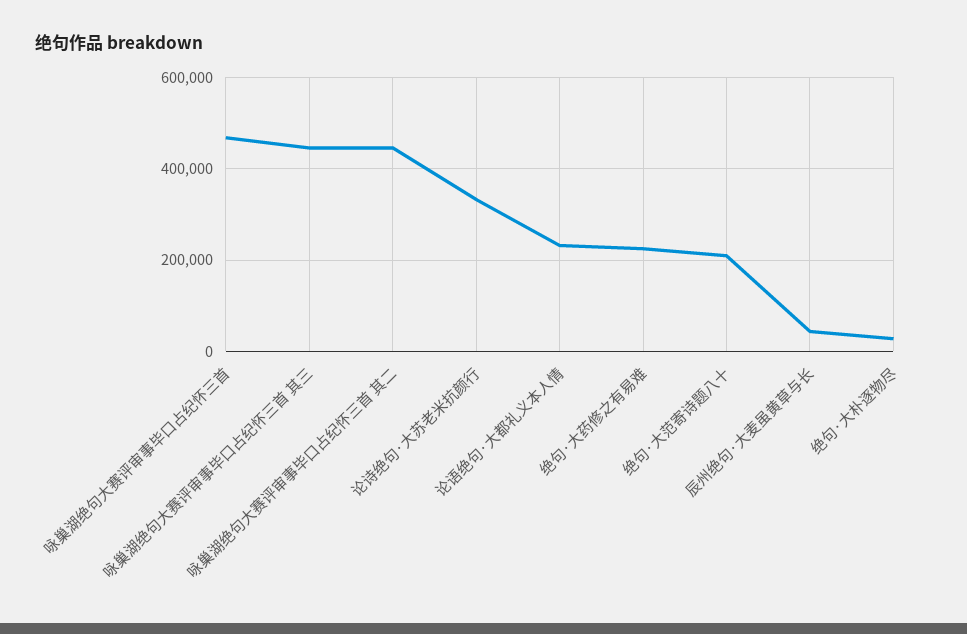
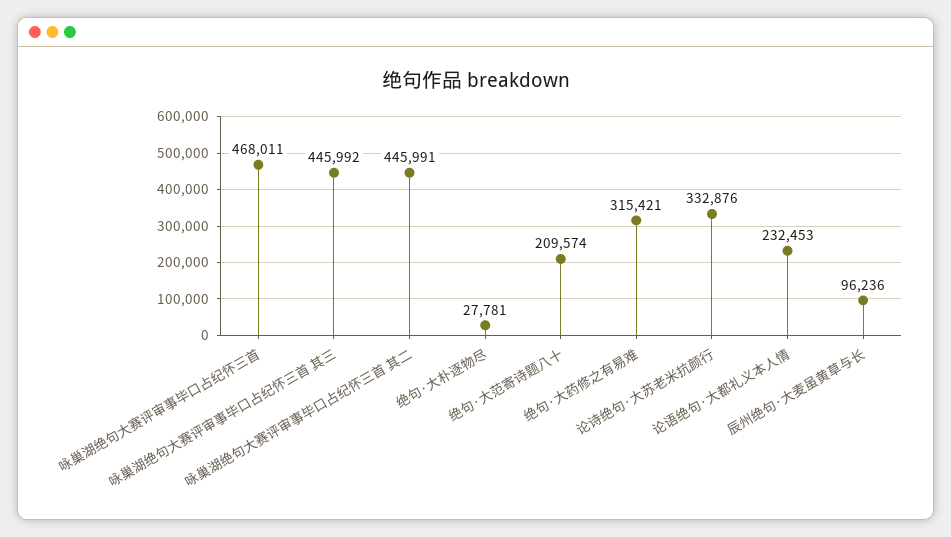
绝句·大药修之有易难: 220000 -> 315421
辰州绝句·大麦虽黄草与长: 40000 -> 96236

